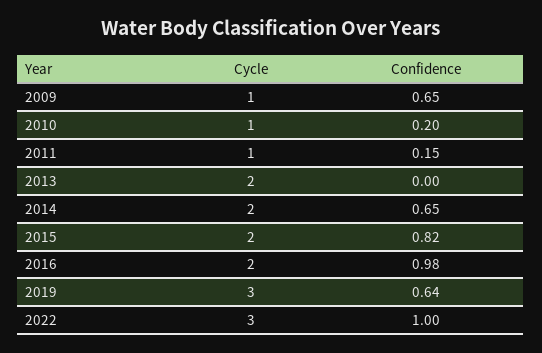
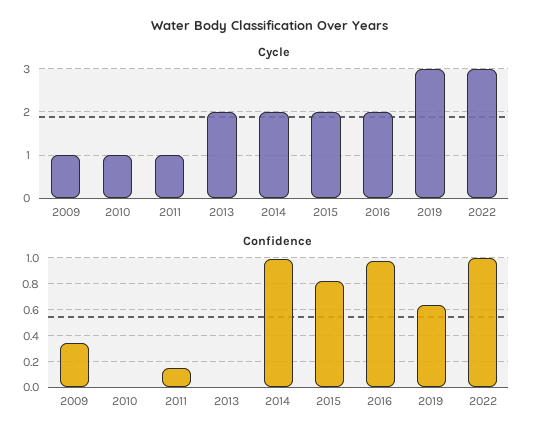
Confidence, 2009: 0.65 -> 0.35
Confidence, 2010: 0.2 -> 0
Confidence, 2014: 0.65 -> 1

